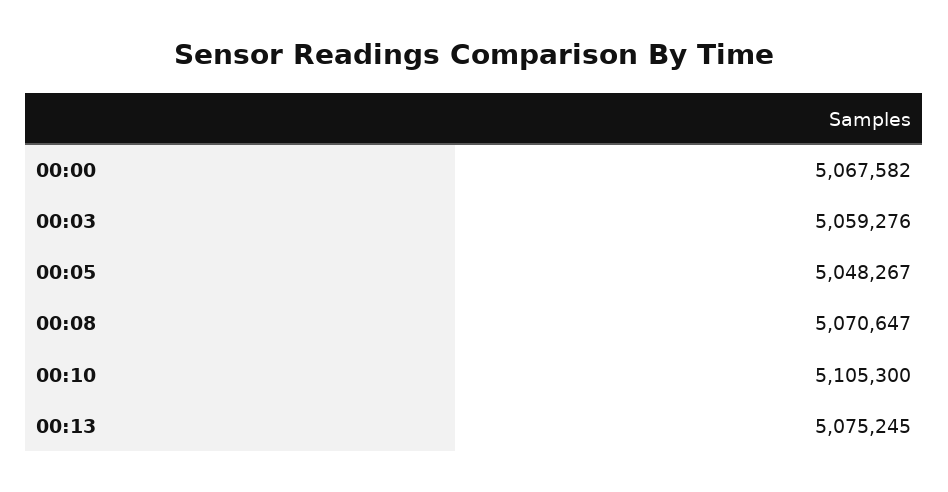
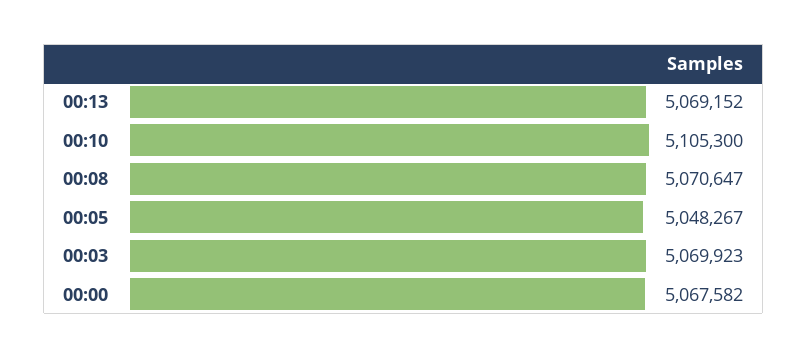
00:03: 5059276 -> 5069923
00:13: 5075245 -> 5069152

